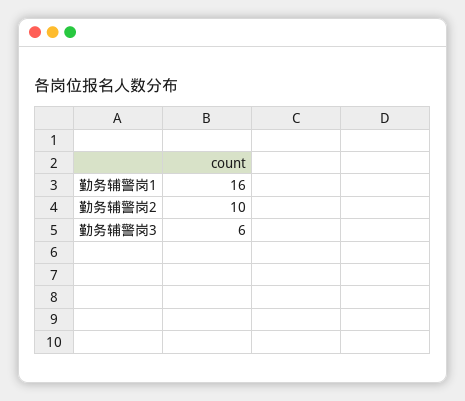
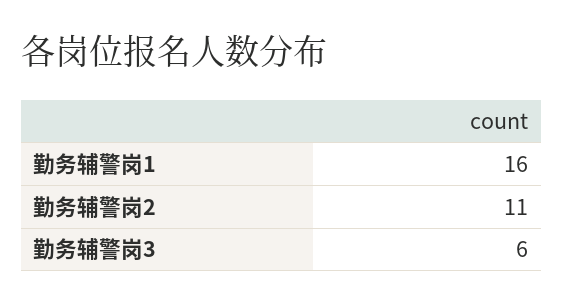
勤务辅警岗2: 10 -> 11

